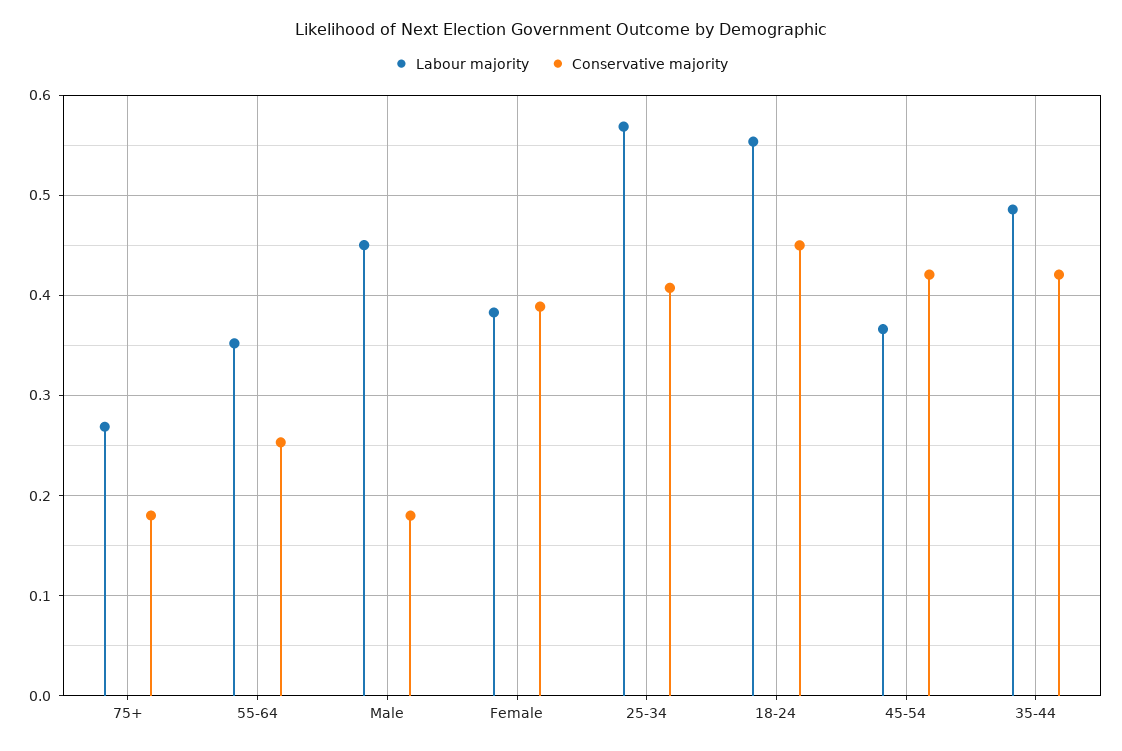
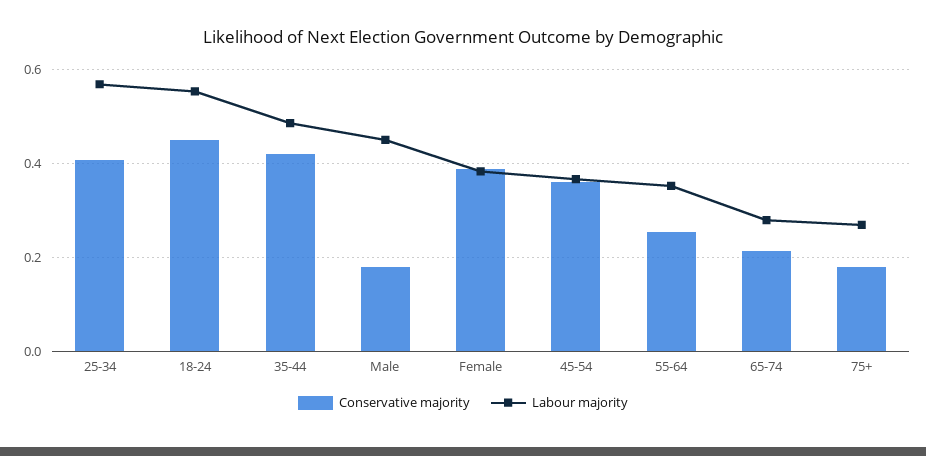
Conservative majority, 45-54: 0.42 -> 0.36
Conservative majority, 65-74: none -> 0.22
Labour majority, 65-74: none -> 0.28

